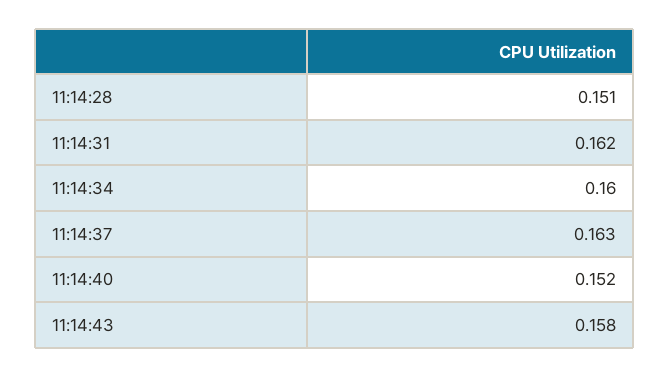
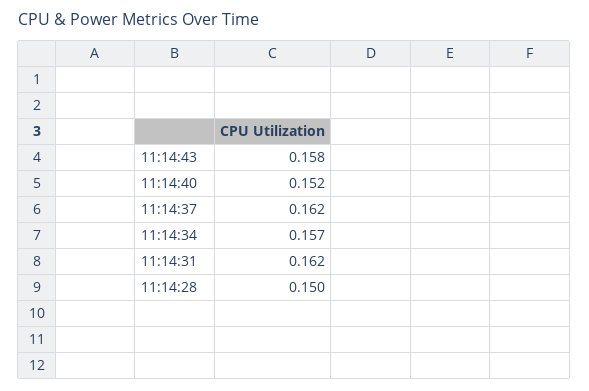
11:14:28: 0.151 -> 0.15
11:14:34: 0.16 -> 0.157
11:14:37: 0.163 -> 0.162

